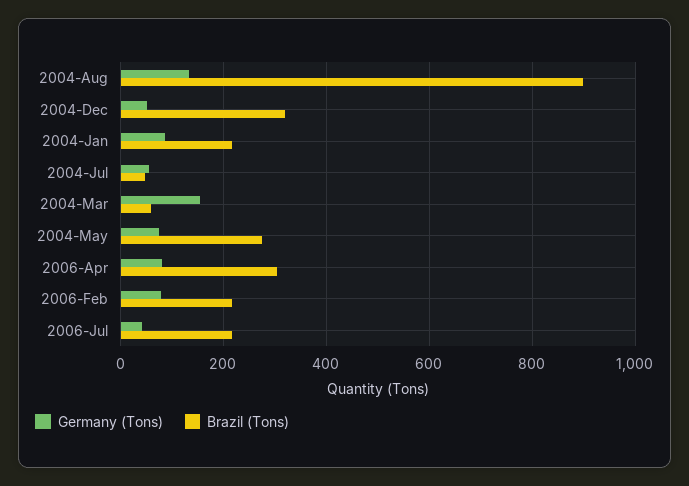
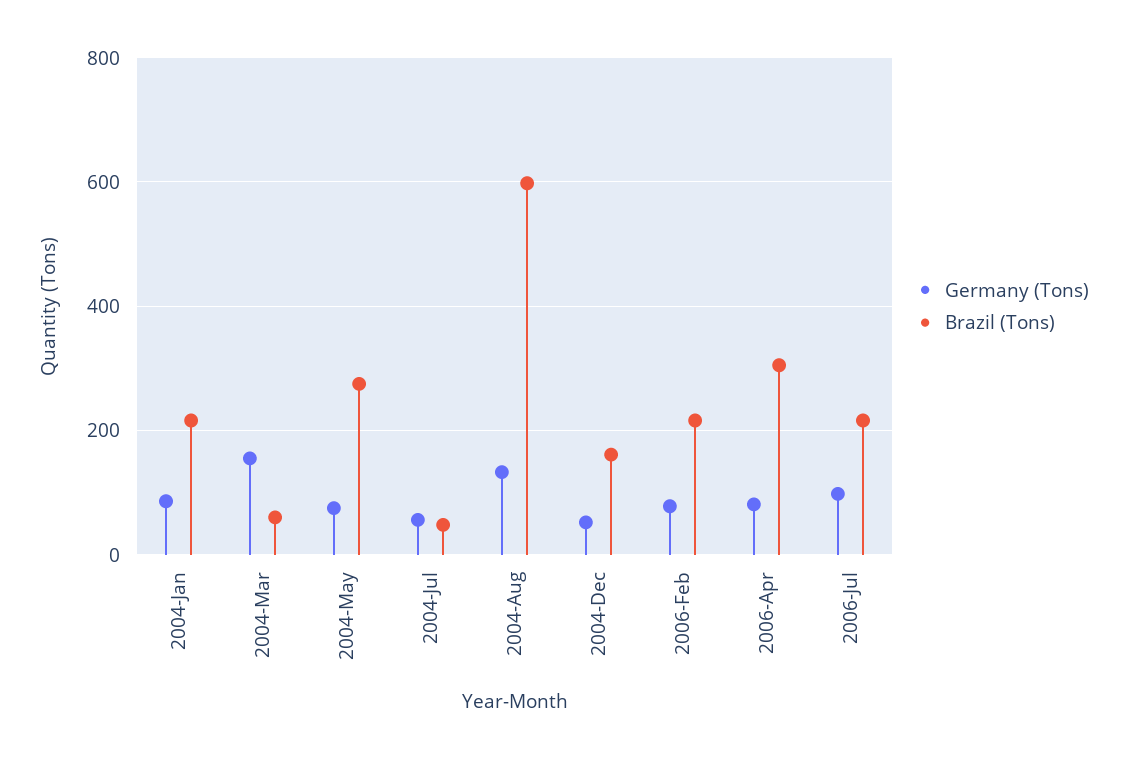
Brazil (Tons), 2004-Aug: 900 -> 600
Brazil (Tons), 2004-Dec: 320 -> 160
Germany (Tons), 2006-Jul: 40 -> 100

